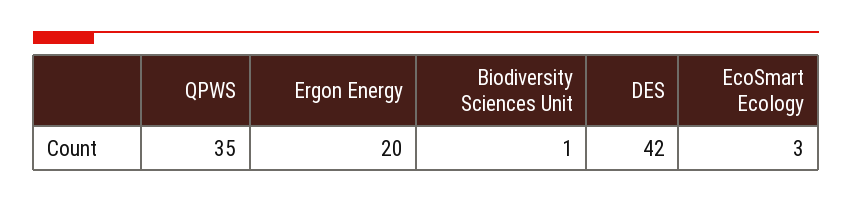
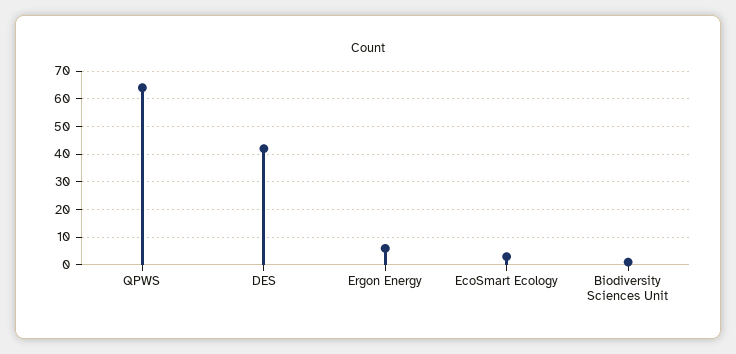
QPWS: 35 -> 65
Ergon Energy: 20 -> 5

